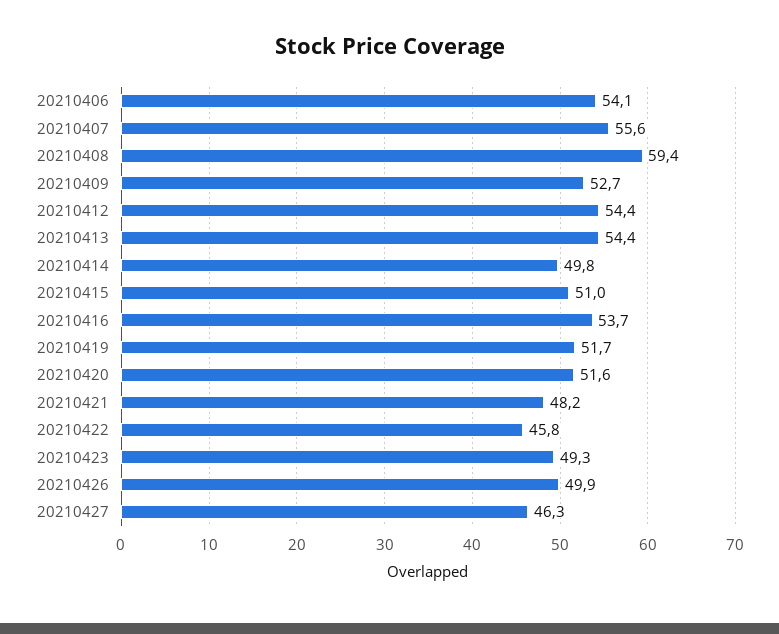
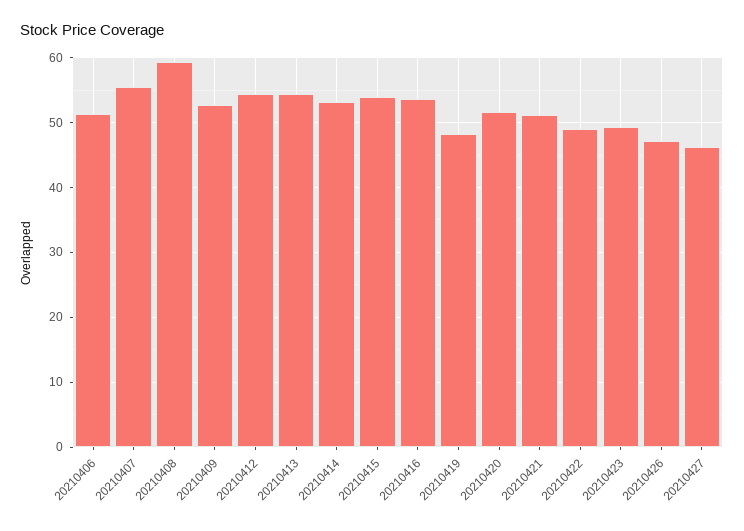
20210406: 54.1 -> 51
20210414: 49.8 -> 53
20210415: 51 -> 54
20210419: 51.7 -> 48
20210421: 48.2 -> 51
20210422: 45.8 -> 49
20210426: 49.9 -> 47

